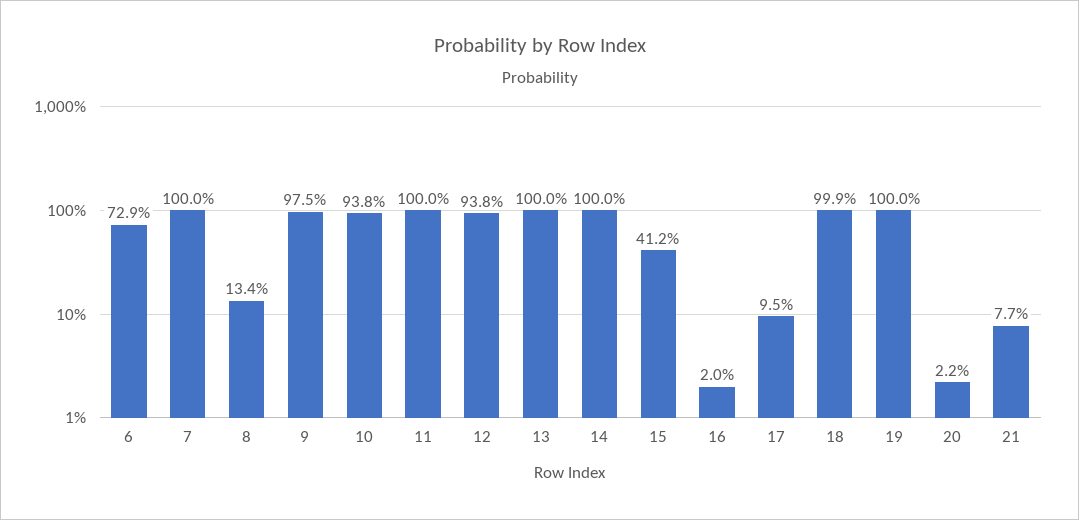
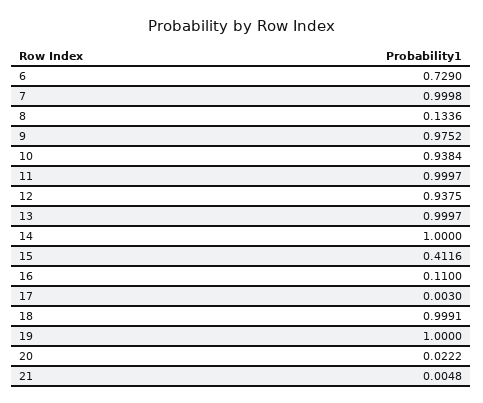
16: 0.02 -> 0.11
17: 0.095 -> 0.003
21: 0.077 -> 0.0048

